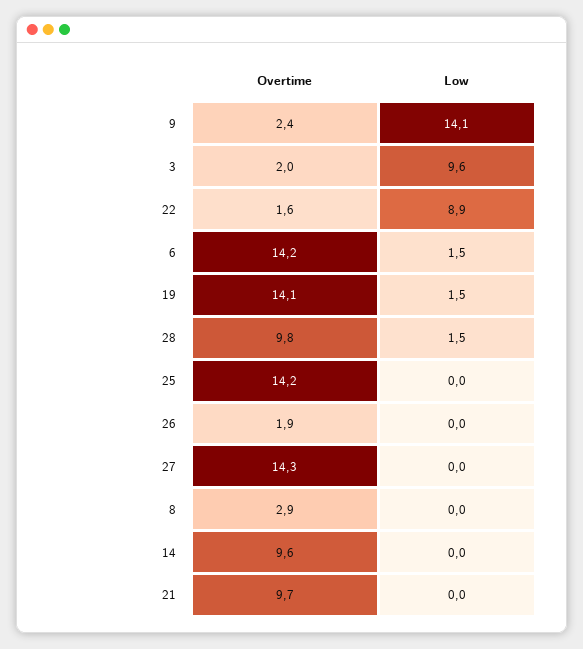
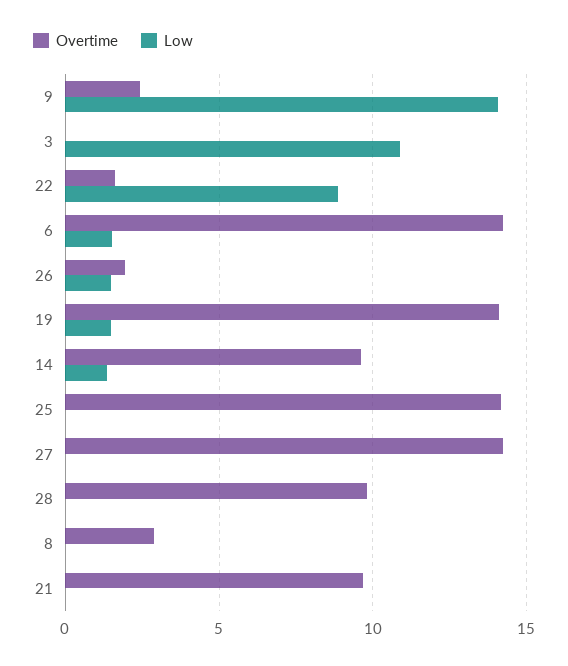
Overtime, 3: 2 -> 0
Low, 3: 9.6 -> 11
Low, 28: 1.5 -> 0
Low, 26: 0 -> 1.5
Low, 14: 0 -> 1.5

